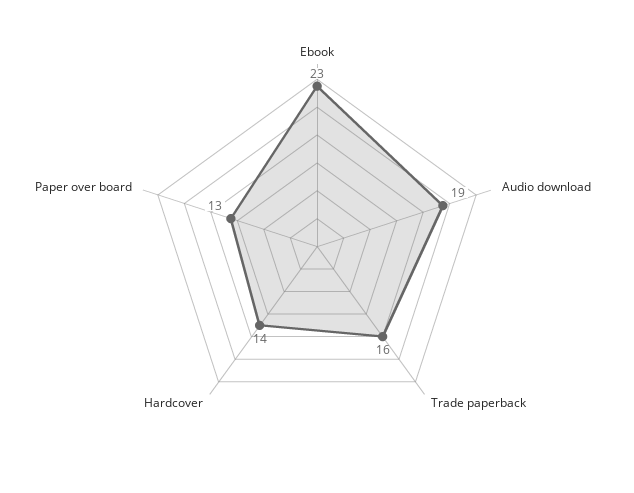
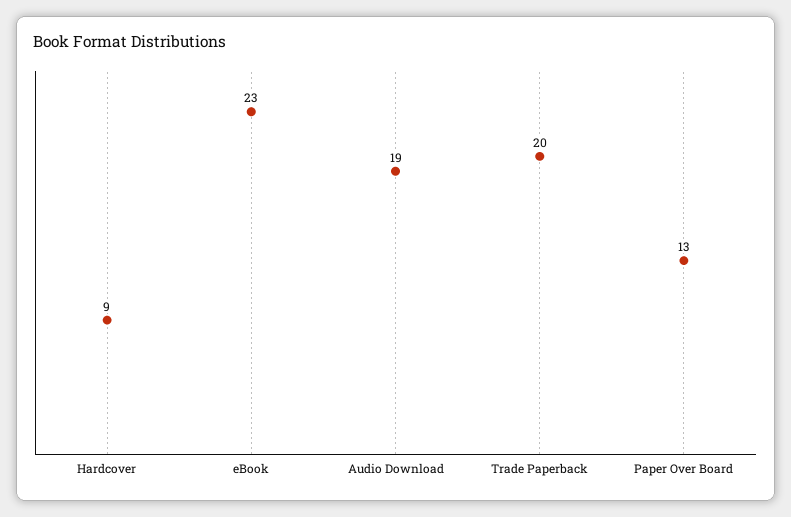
Trade paperback: 16 -> 20
Hardcover: 14 -> 9

